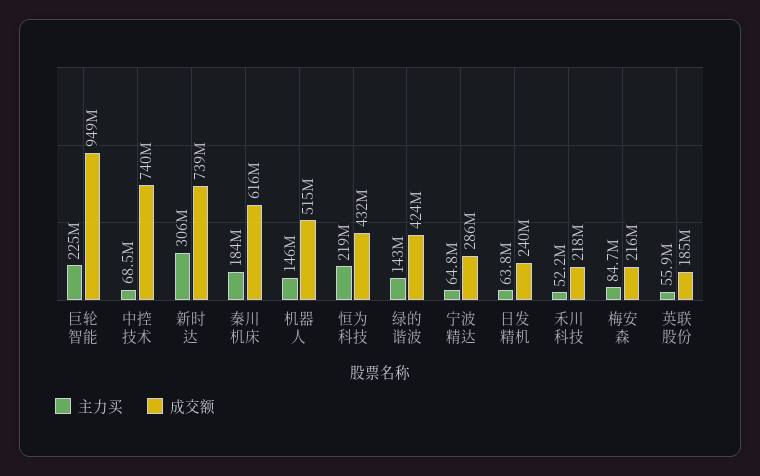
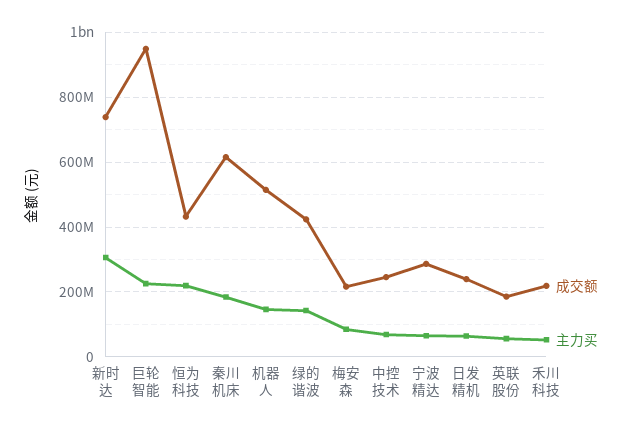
成交额, 中控技术: 740000000 -> 240000000

